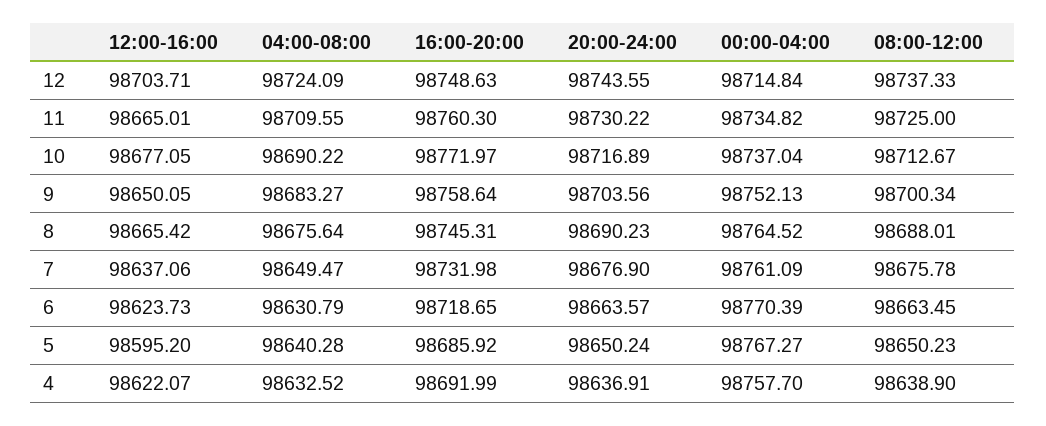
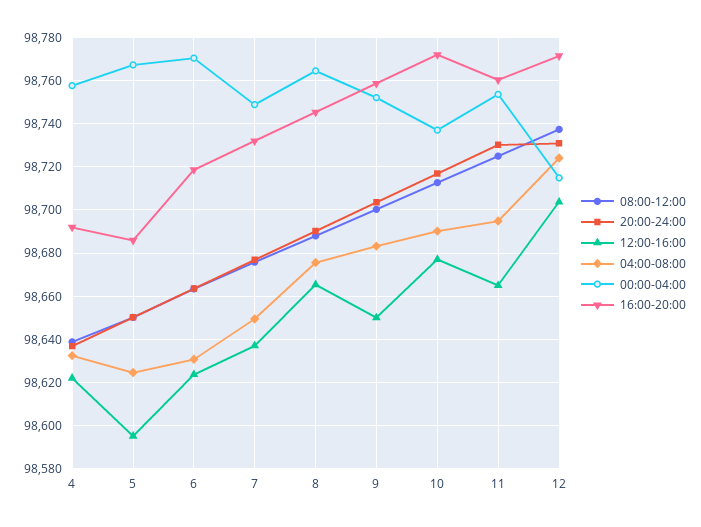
16:00-20:00, 12: 98748.63 -> 98770
20:00-24:00, 12: 98743.55 -> 98730
04:00-08:00, 11: 98709.55 -> 98695
00:00-04:00, 11: 98734.82 -> 98755
00:00-04:00, 7: 98761.09 -> 98750
04:00-08:00, 5: 98640.28 -> 98625

